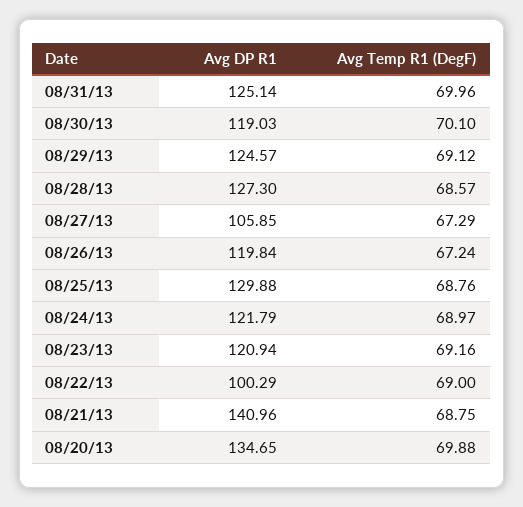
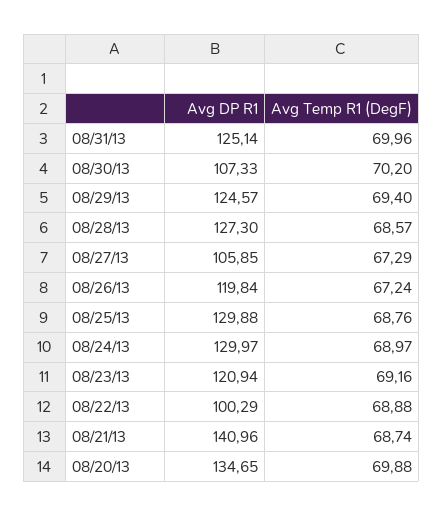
Avg DP R1, 08/30/13: 119.03 -> 107.33
Avg Temp R1 (DegF), 08/30/13: 70.1 -> 70.2
Avg Temp R1 (DegF), 08/29/13: 69.12 -> 69.4
Avg DP R1, 08/24/13: 121.79 -> 129.97
Avg Temp R1 (DegF), 08/22/13: 69 -> 68.88
Avg Temp R1 (DegF), 08/21/13: 68.75 -> 68.74

